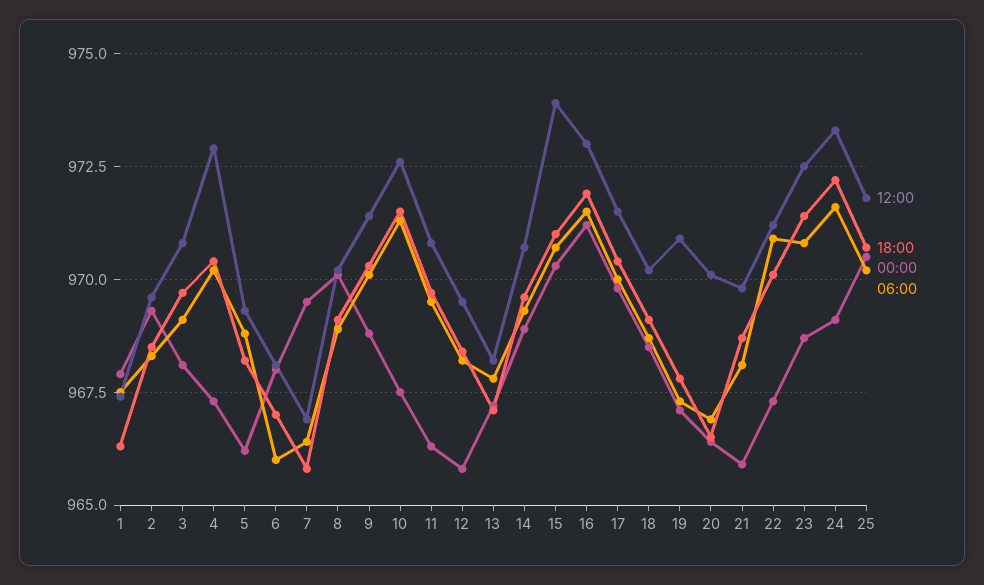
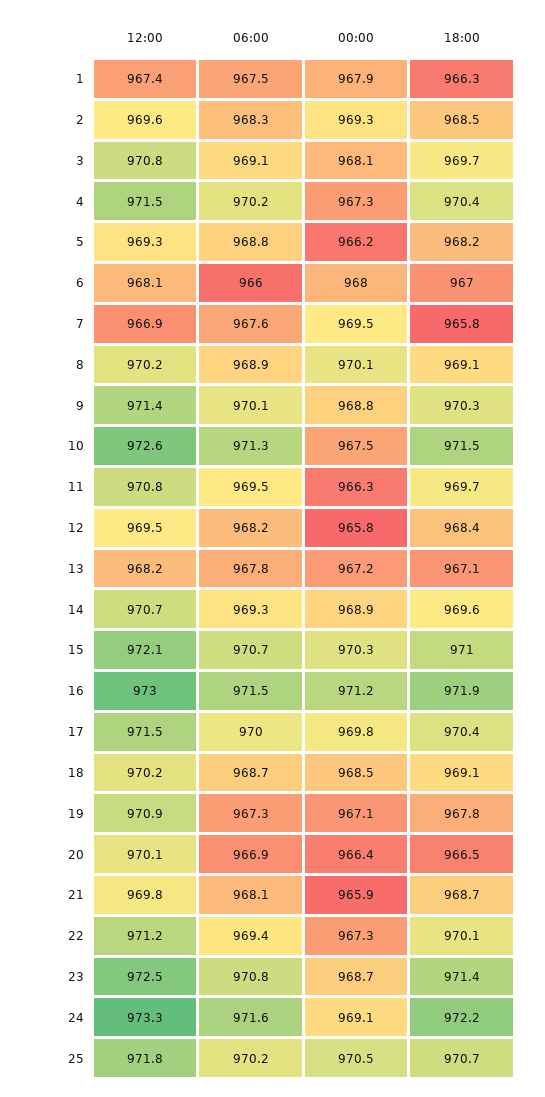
12:00, 4: 973 -> 971.5
06:00, 7: 966.5 -> 967.6
12:00, 15: 974 -> 972.1
06:00, 22: 971 -> 969.4

